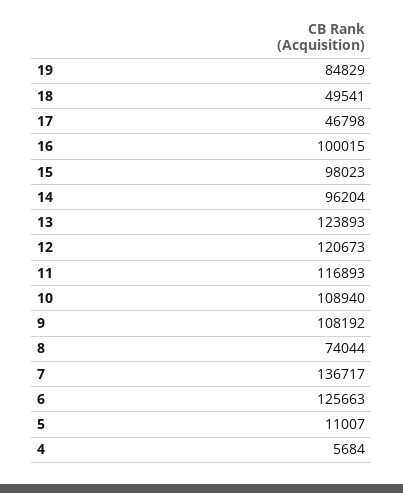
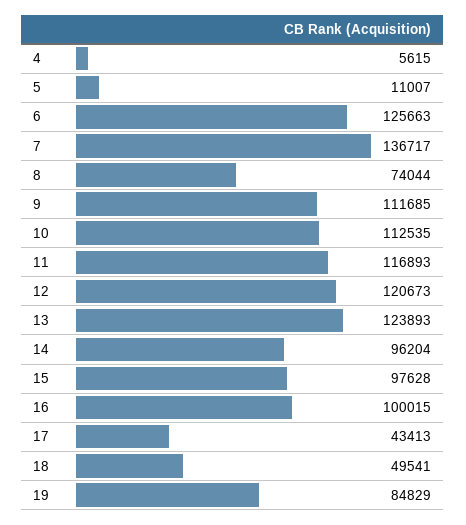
17: 46798 -> 43413
15: 98023 -> 97628
10: 108940 -> 112535
9: 108192 -> 111685
4: 5684 -> 5615

